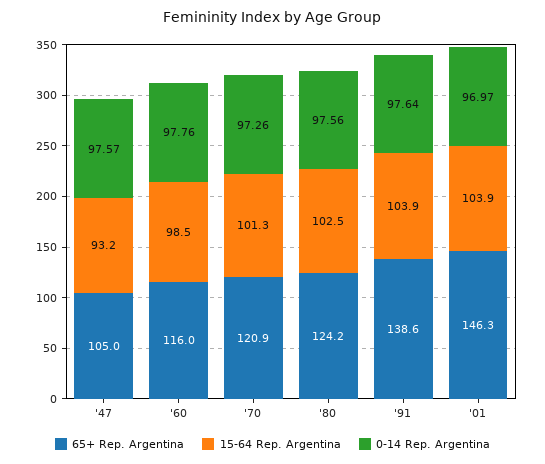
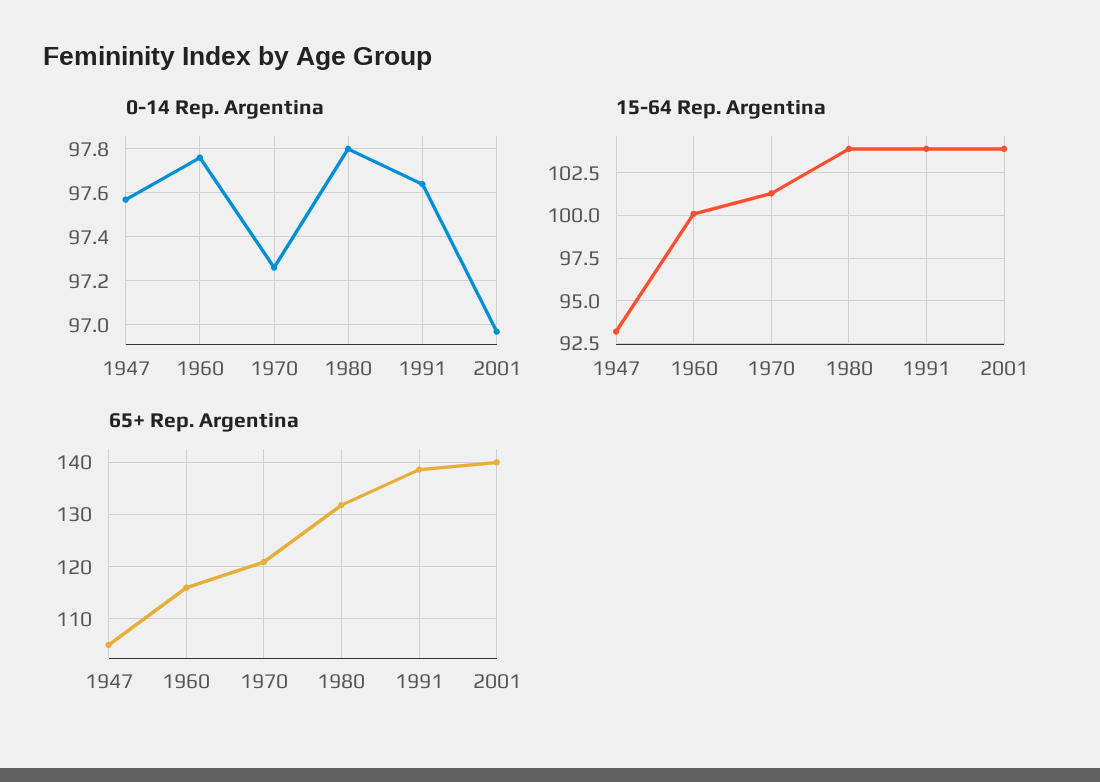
15-64 Rep. Argentina, '60: 98.5 -> 100
65+ Rep. Argentina, '80: 124.2 -> 132
15-64 Rep. Argentina, '80: 102.5 -> 104
0-14 Rep. Argentina, '80: 97.56 -> 97.8
65+ Rep. Argentina, '01: 146.3 -> 140

